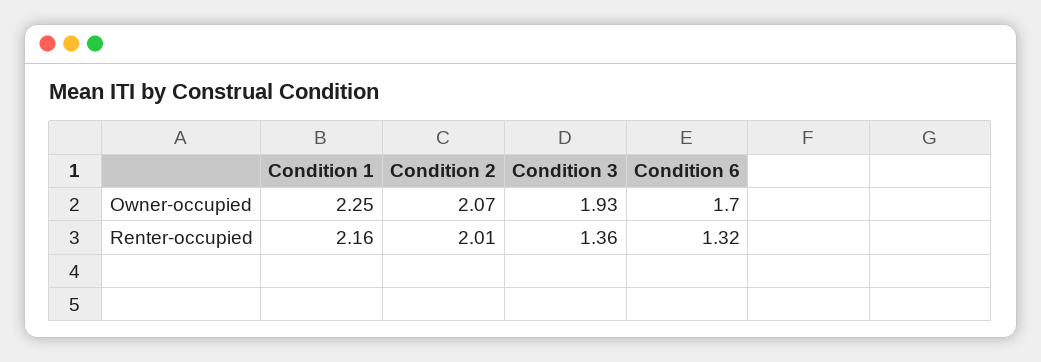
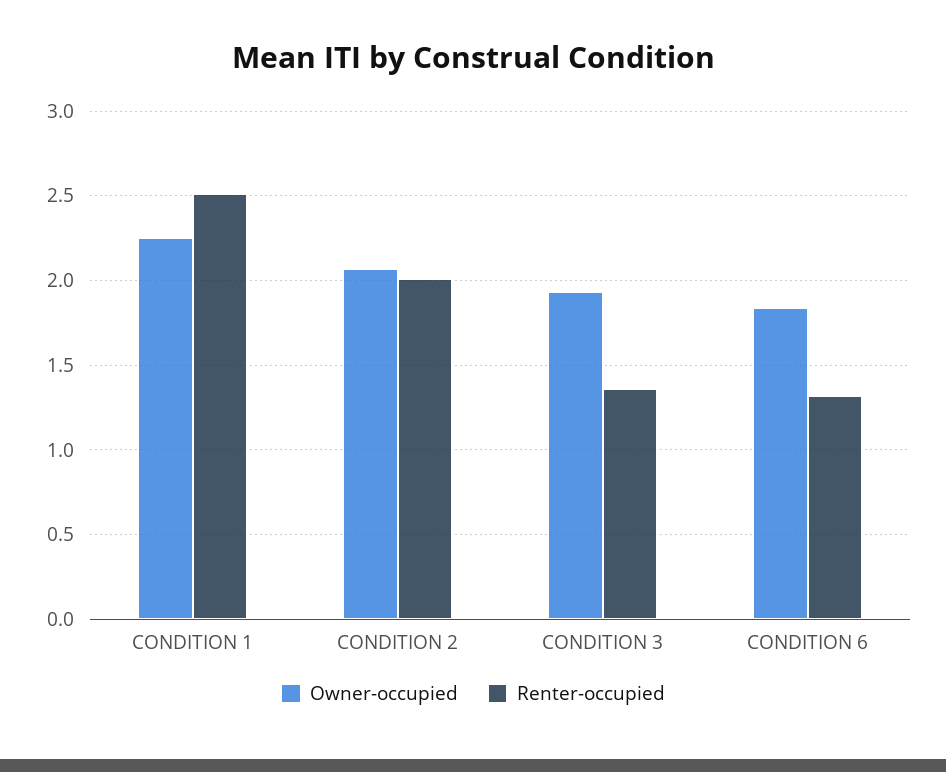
Owner-occupied, Condition 6: 1.7 -> 1.85
Renter-occupied, Condition 1: 2.16 -> 2.5

